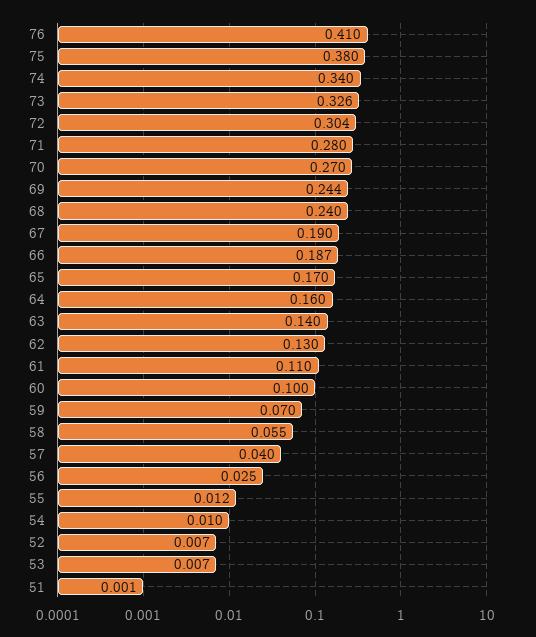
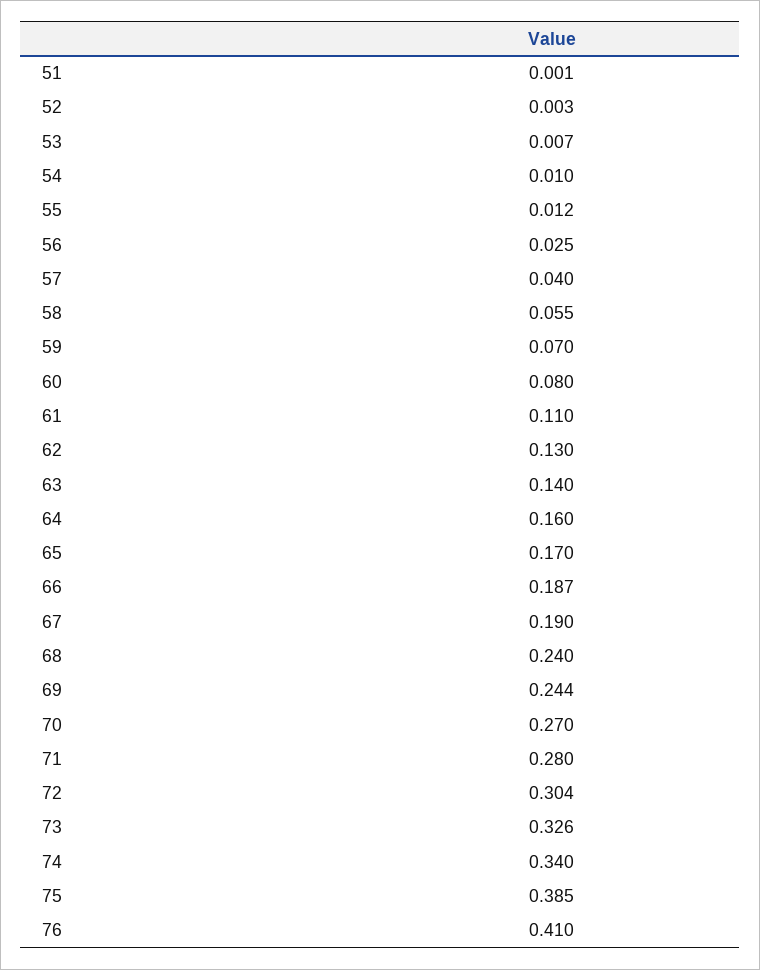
75: 0.38 -> 0.385
60: 0.1 -> 0.08
52: 0.007 -> 0.003

